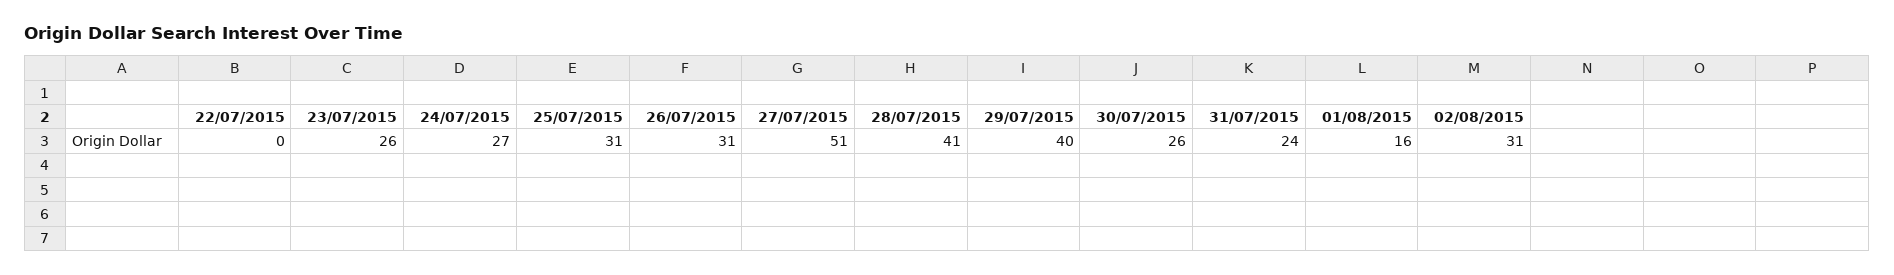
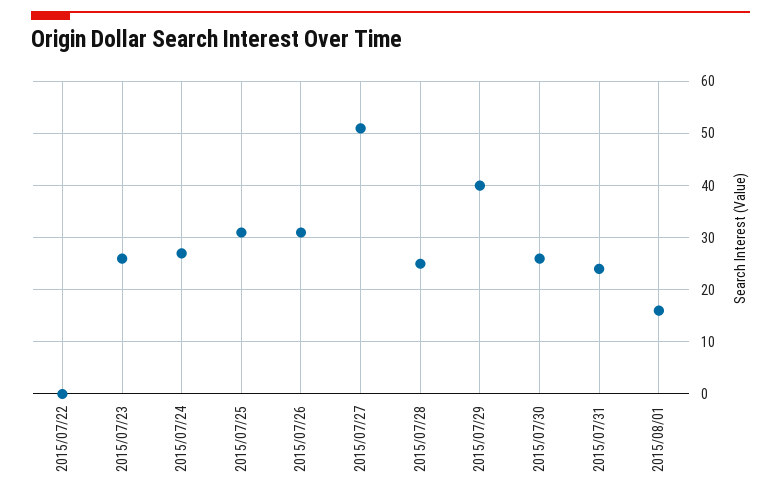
28/07/2015: 41 -> 25
02/08/2015: 31 -> none

